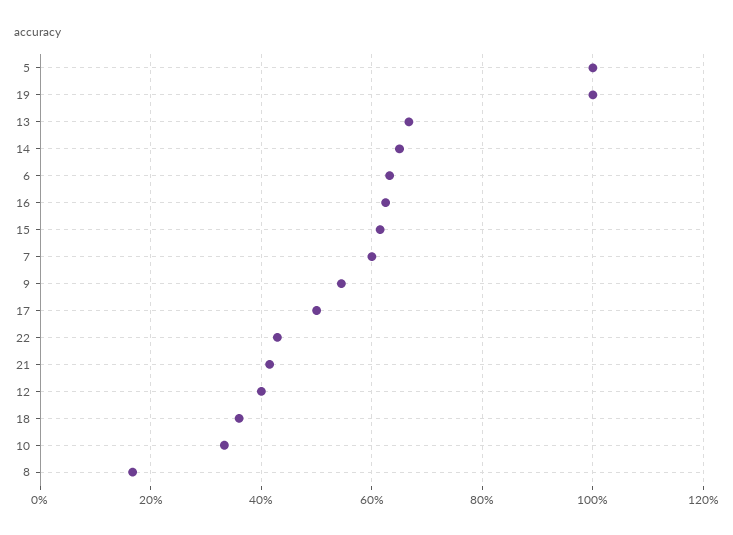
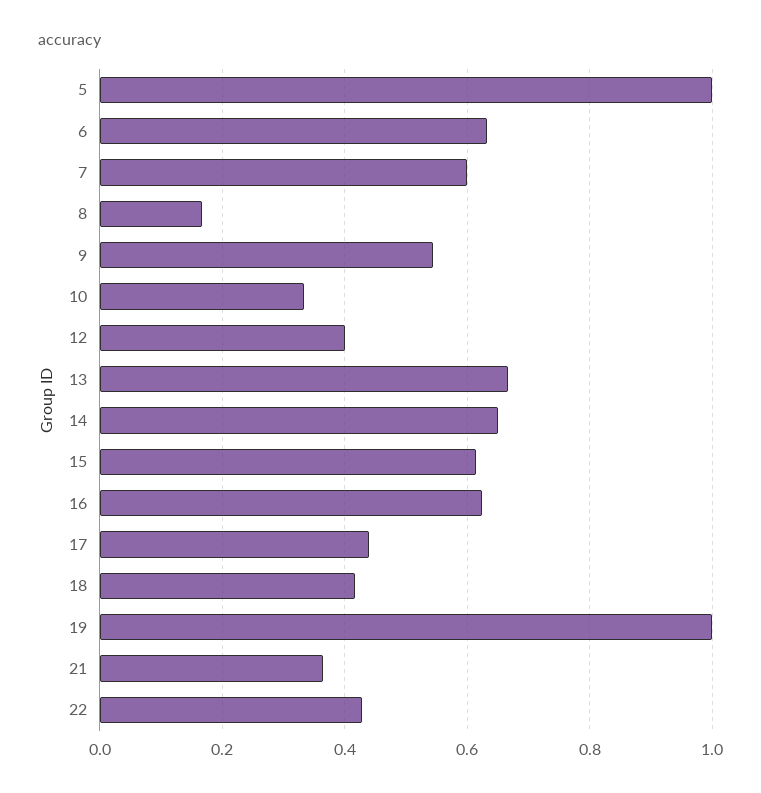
17: 0.5 -> 0.44
21: 0.42 -> 0.36
18: 0.36 -> 0.42

